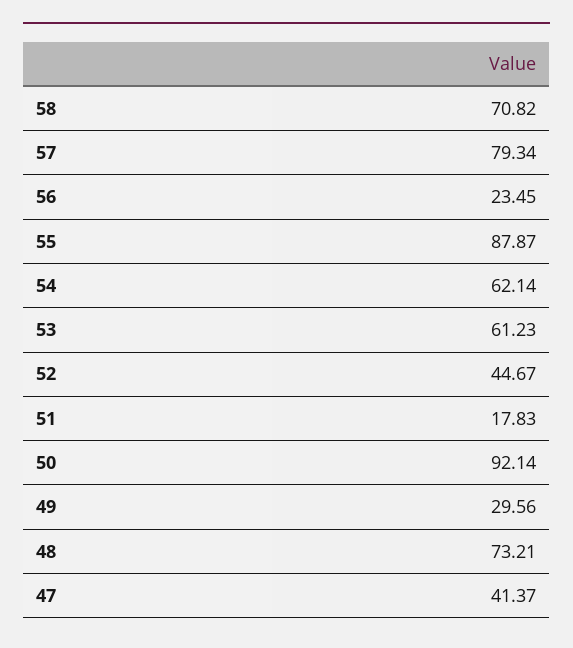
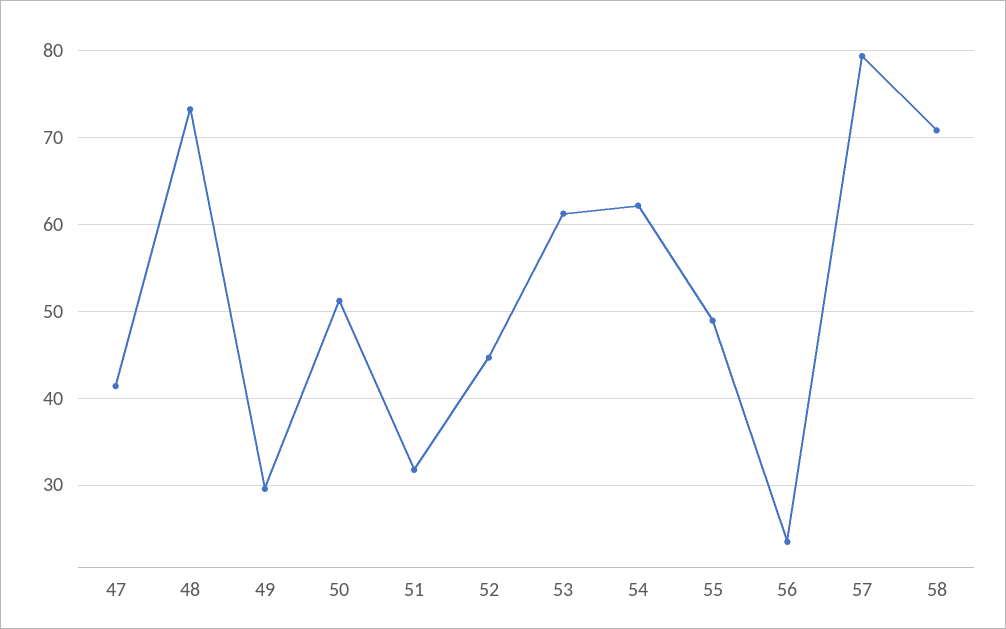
55: 87.87 -> 49
51: 17.83 -> 32
50: 92.14 -> 51

